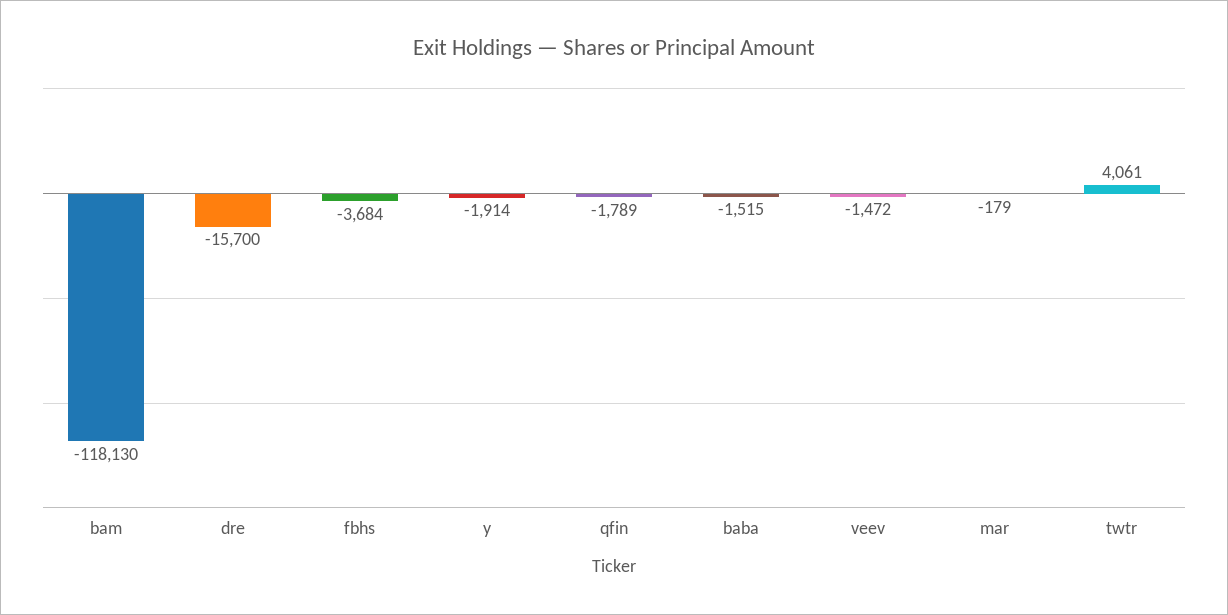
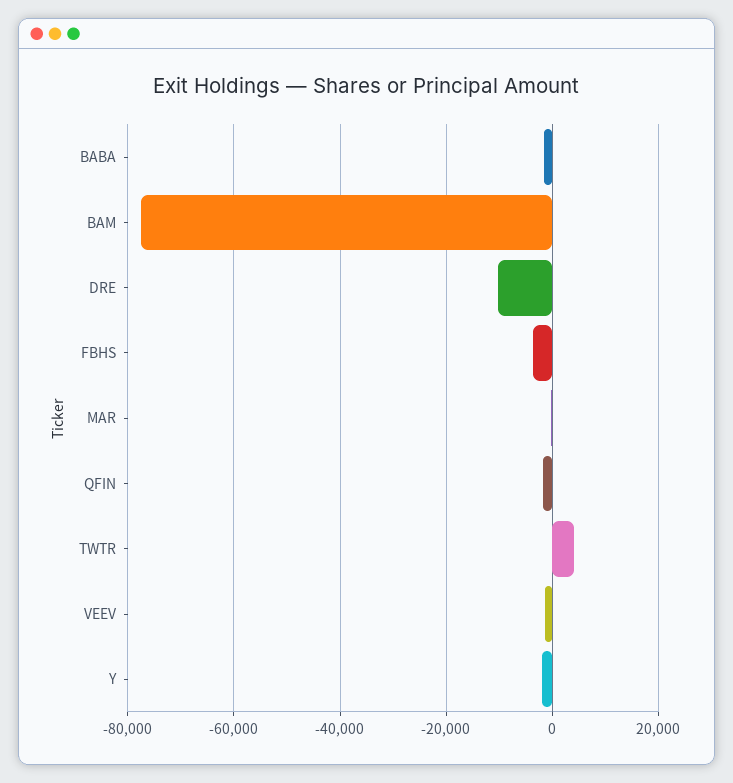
bam: -118130 -> -78000
dre: -15700 -> -10000

